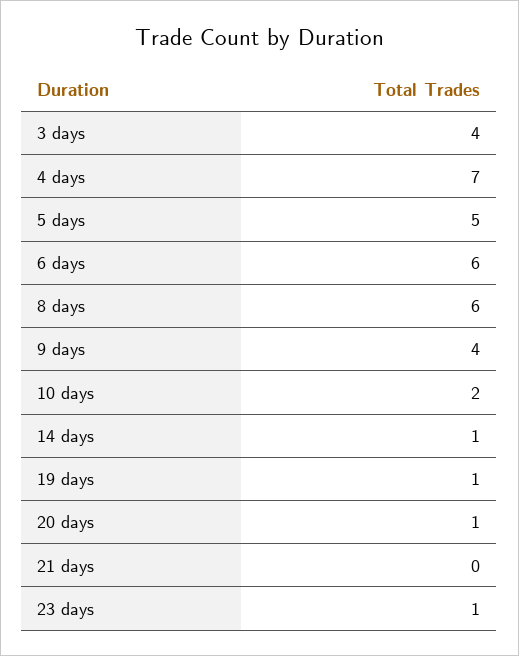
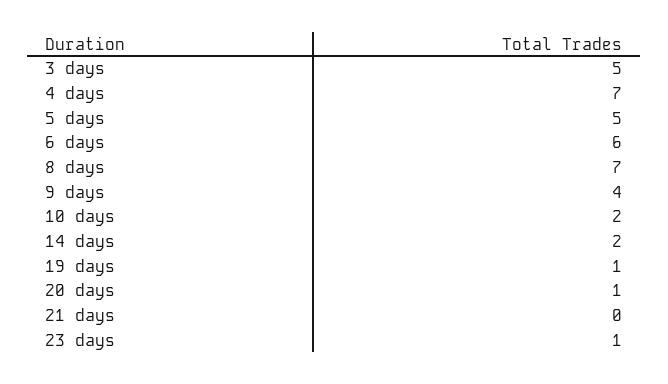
3 days: 4 -> 5
8 days: 6 -> 7
14 days: 1 -> 2

